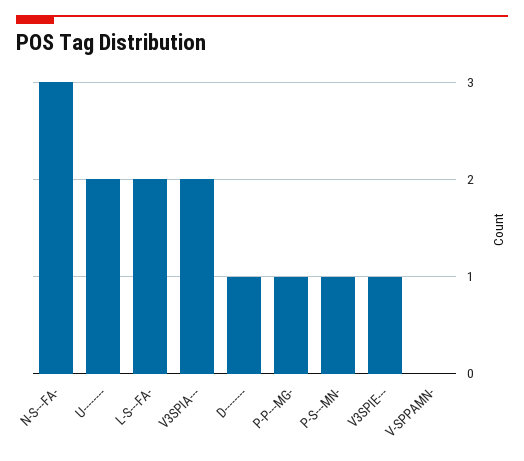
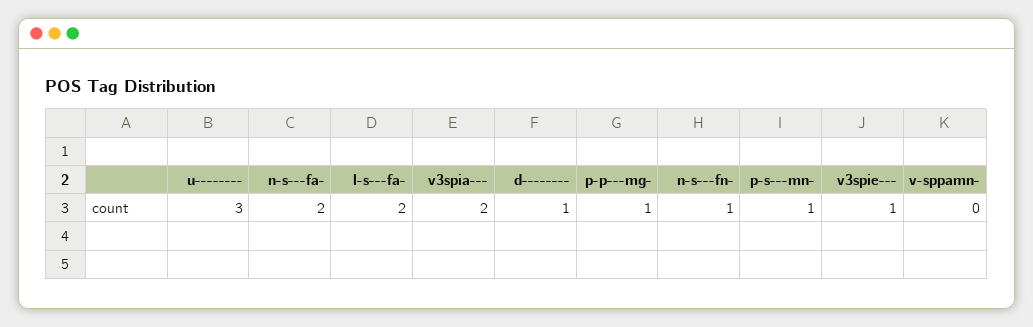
N-S---FA-: 3 -> 2
U--------: 2 -> 3
n-s---fn-: none -> 1

